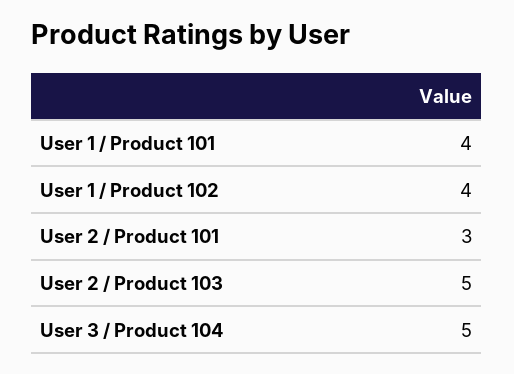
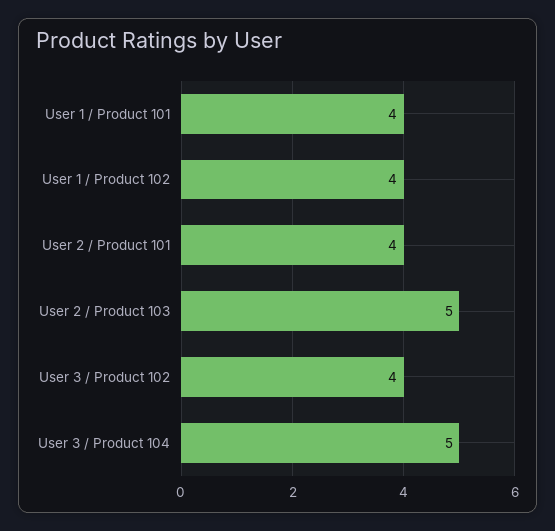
User 2 / Product 101: 3 -> 4
User 3 / Product 102: none -> 4

